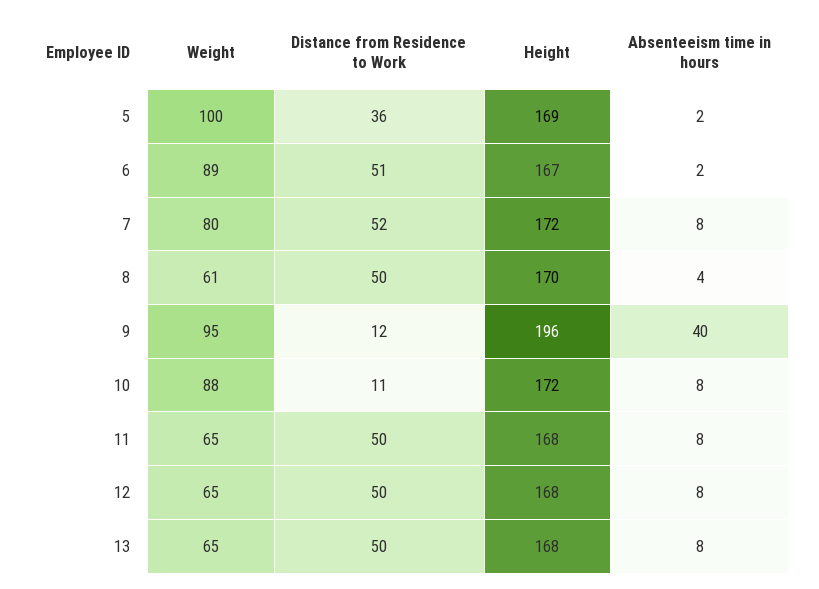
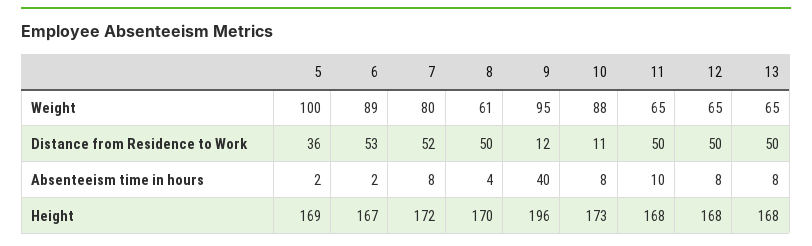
Distance from Residence to Work, 6: 51 -> 53
Height, 10: 172 -> 173
Absenteeism time in hours, 11: 8 -> 10

